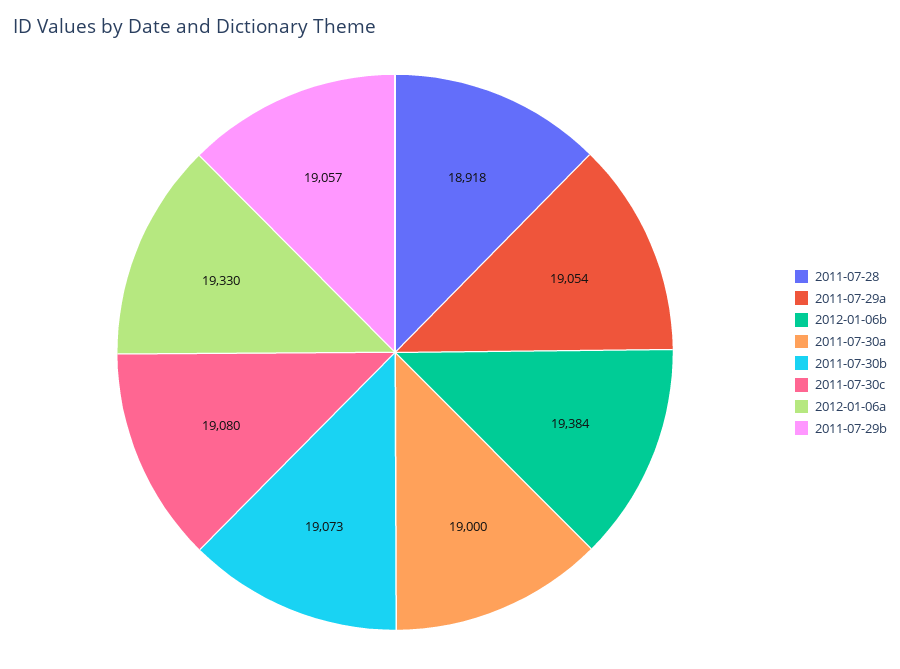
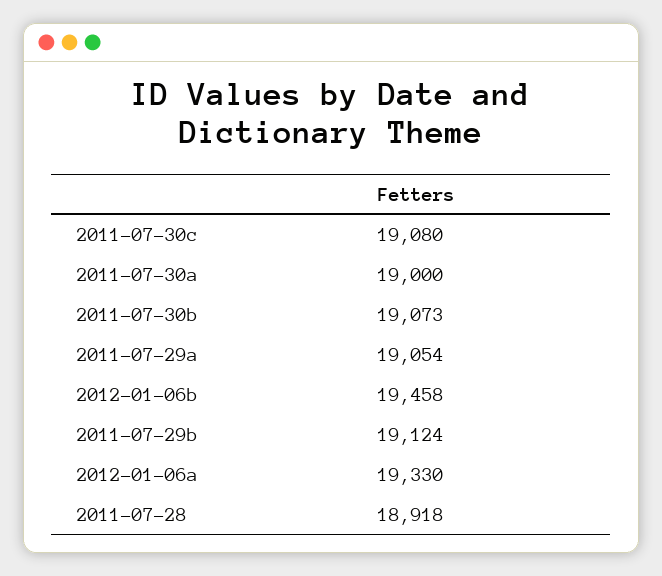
2012-01-06b: 19384 -> 19458
2011-07-29b: 19057 -> 19124

